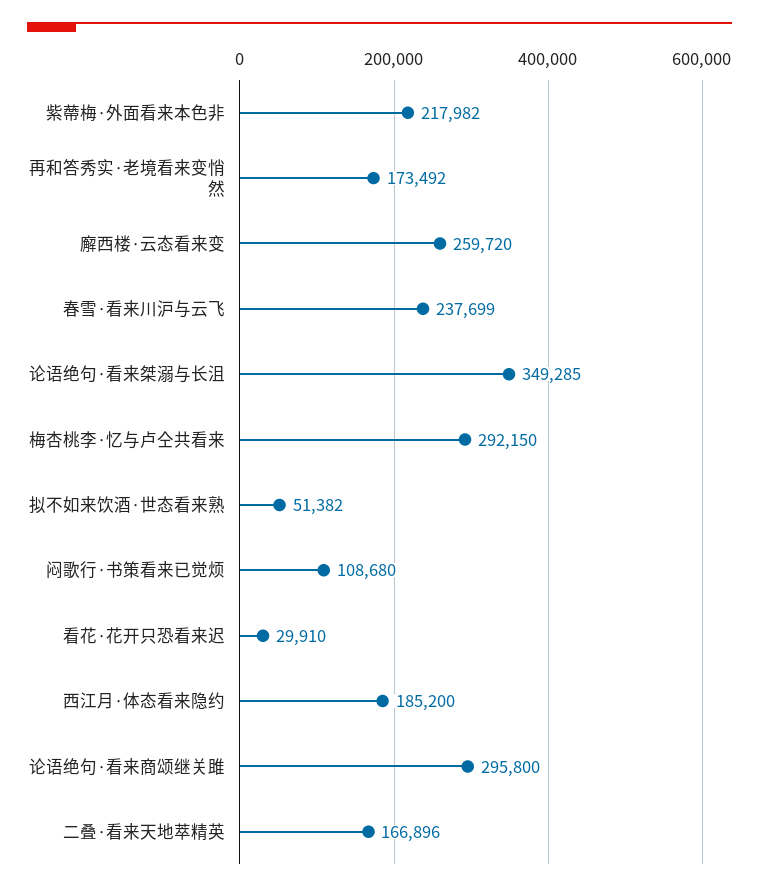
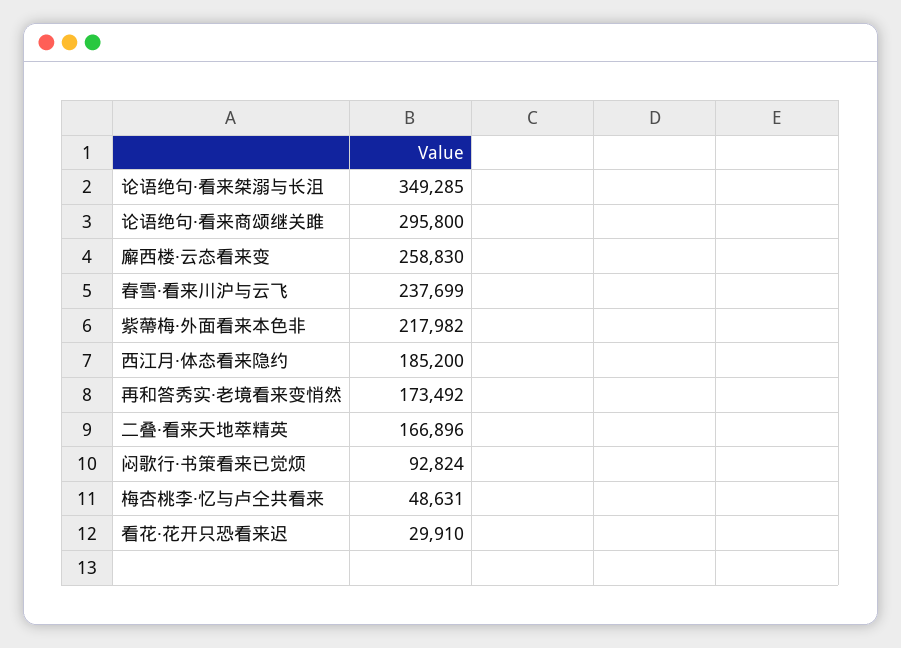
廨西楼·云态看来变: 259720 -> 258830
梅杏桃李·忆与卢仝共看来: 292150 -> 48631
拟不如来饮酒·世态看来熟: 51382 -> none
闷歌行·书策看来已觉烦: 108680 -> 92824

